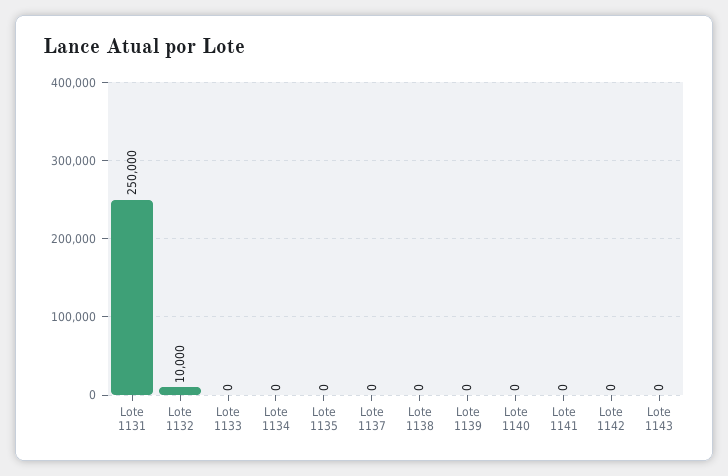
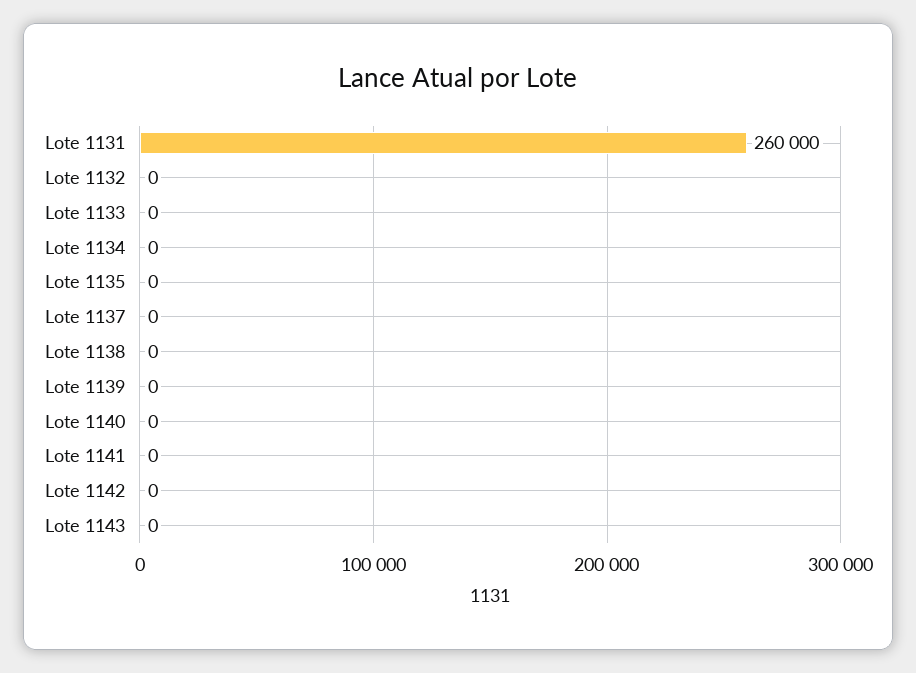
Lote 1131: 250000 -> 260000
Lote 1132: 10000 -> 0

